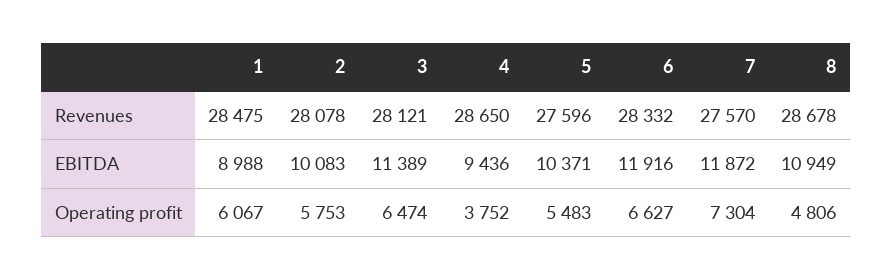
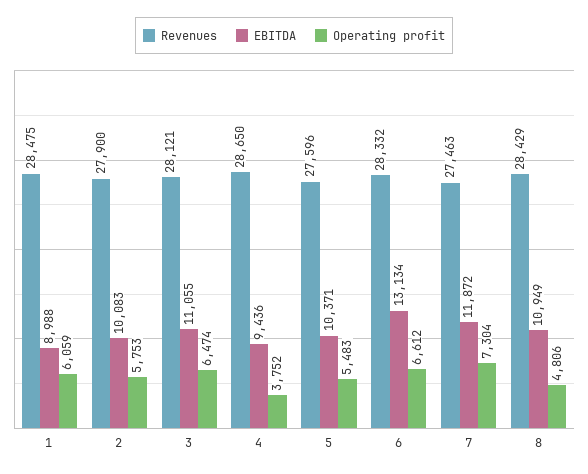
Revenues, 2: 28078 -> 27900
Revenues, 7: 27570 -> 27463
Revenues, 8: 28678 -> 28429
EBITDA, 3: 11389 -> 11055
EBITDA, 6: 11916 -> 13134
Operating profit, 1: 6067 -> 6059
Operating profit, 6: 6627 -> 6612

